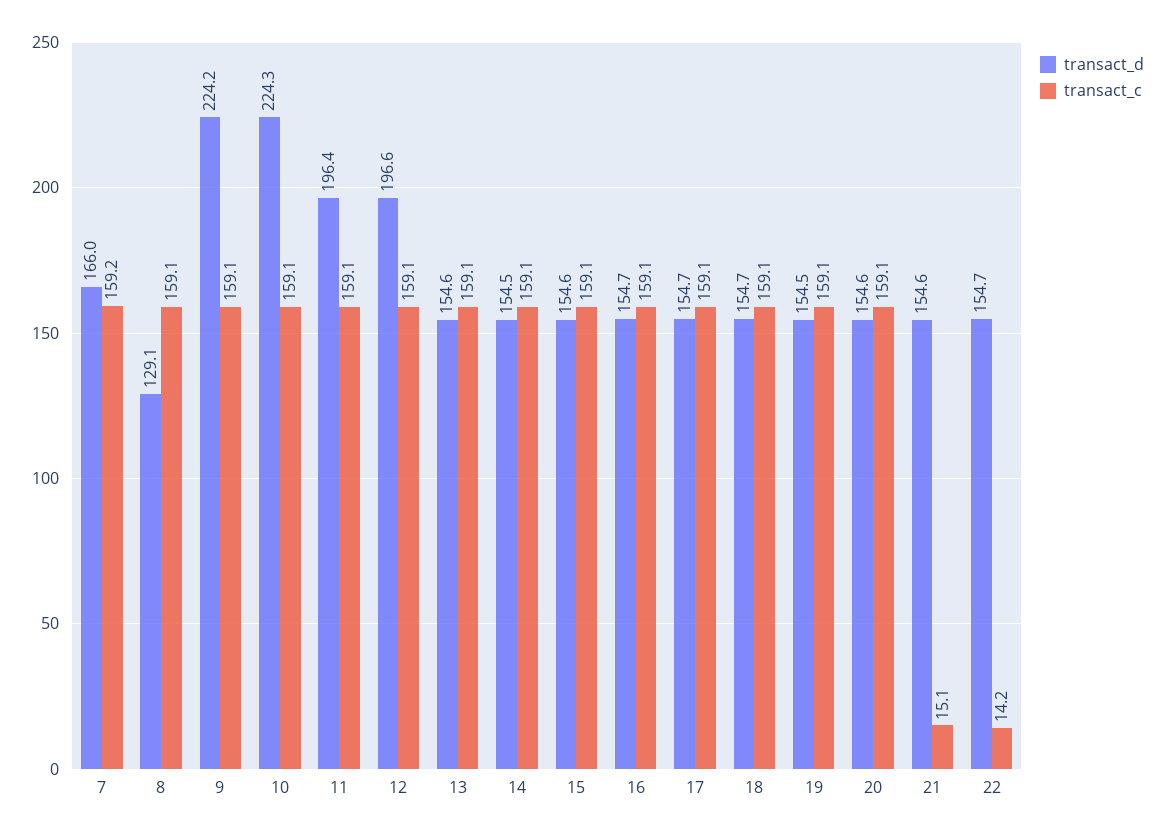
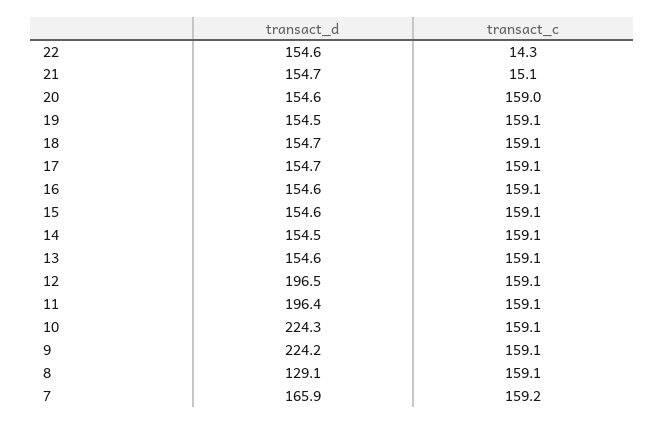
transact_d, 7: 166 -> 165.9
transact_d, 12: 196.6 -> 196.5
transact_d, 16: 154.7 -> 154.6
transact_c, 20: 159.1 -> 159
transact_d, 21: 154.6 -> 154.7
transact_d, 22: 154.7 -> 154.6
transact_c, 22: 14.2 -> 14.3

